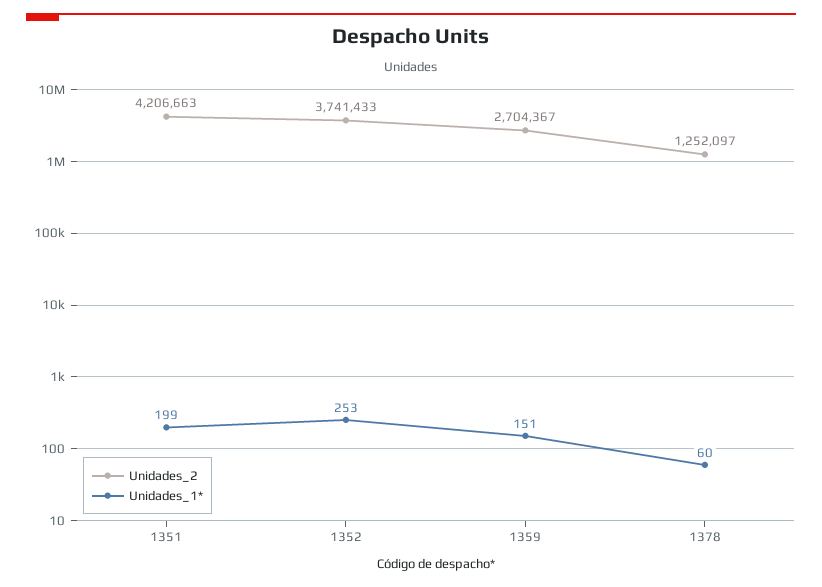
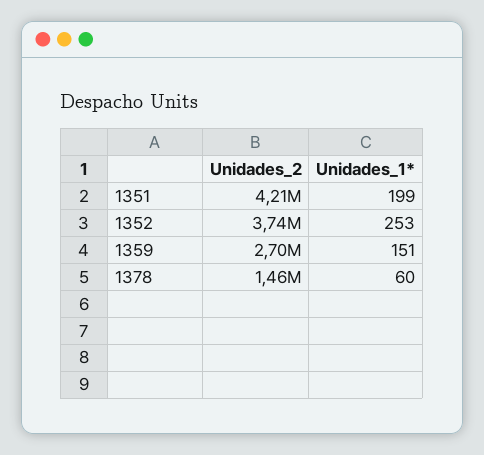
Unidades_2, 1378: 1252097 -> 1460000

